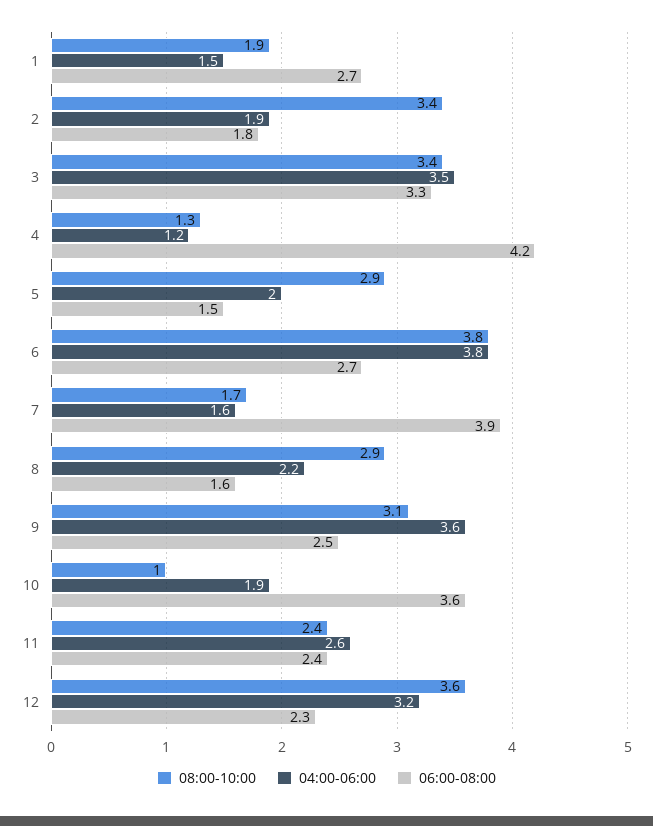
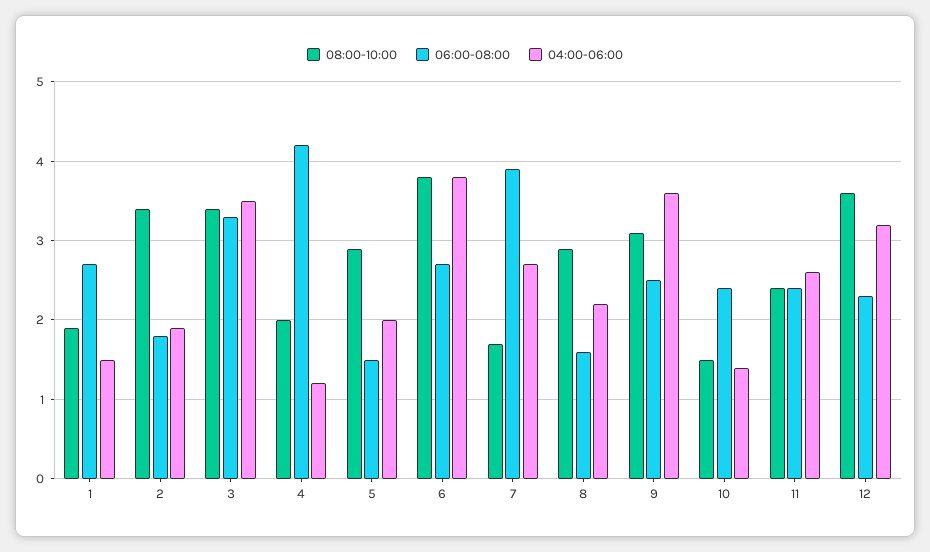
08:00-10:00, 4: 1.3 -> 2
04:00-06:00, 7: 1.6 -> 2.7
08:00-10:00, 10: 1 -> 1.5
04:00-06:00, 10: 1.9 -> 1.4
06:00-08:00, 10: 3.6 -> 2.4

